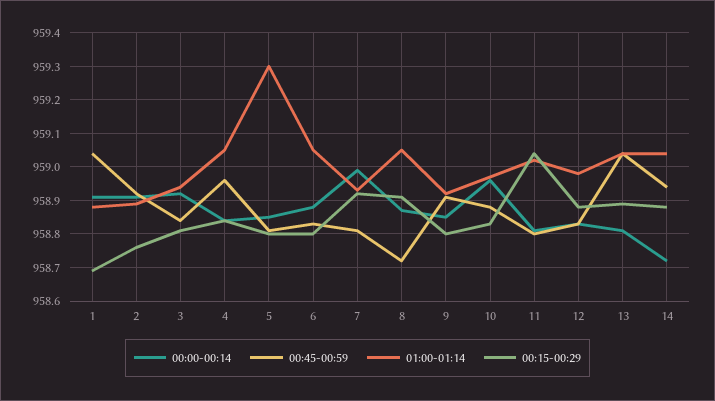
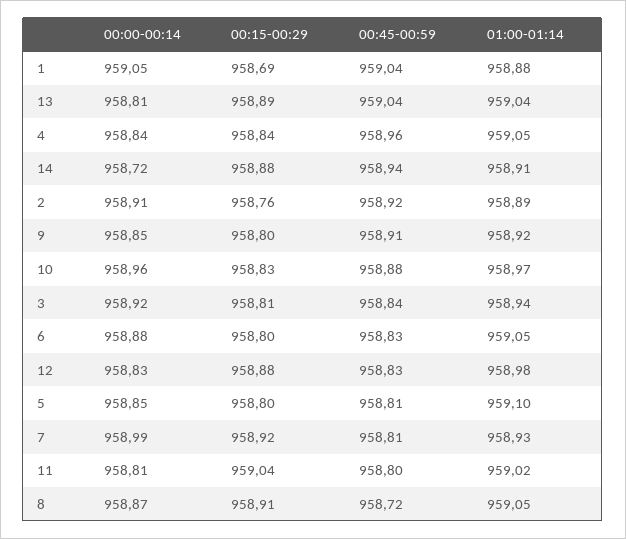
00:00-00:14, 1: 958.9 -> 959.05
01:00-01:14, 5: 959.3 -> 959.1
01:00-01:14, 14: 959.05 -> 958.91

